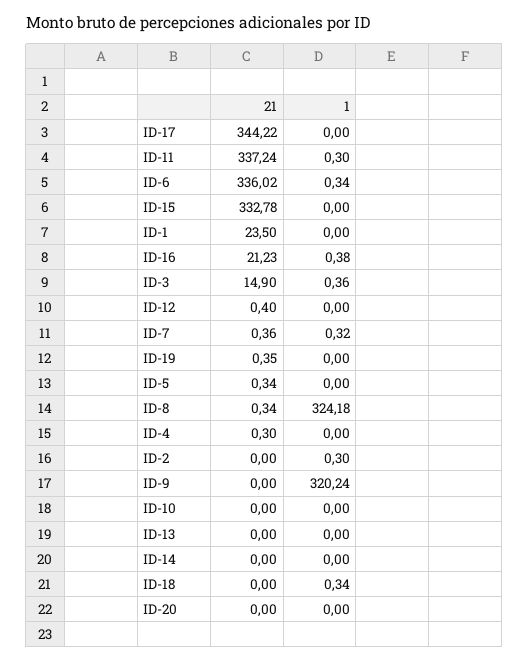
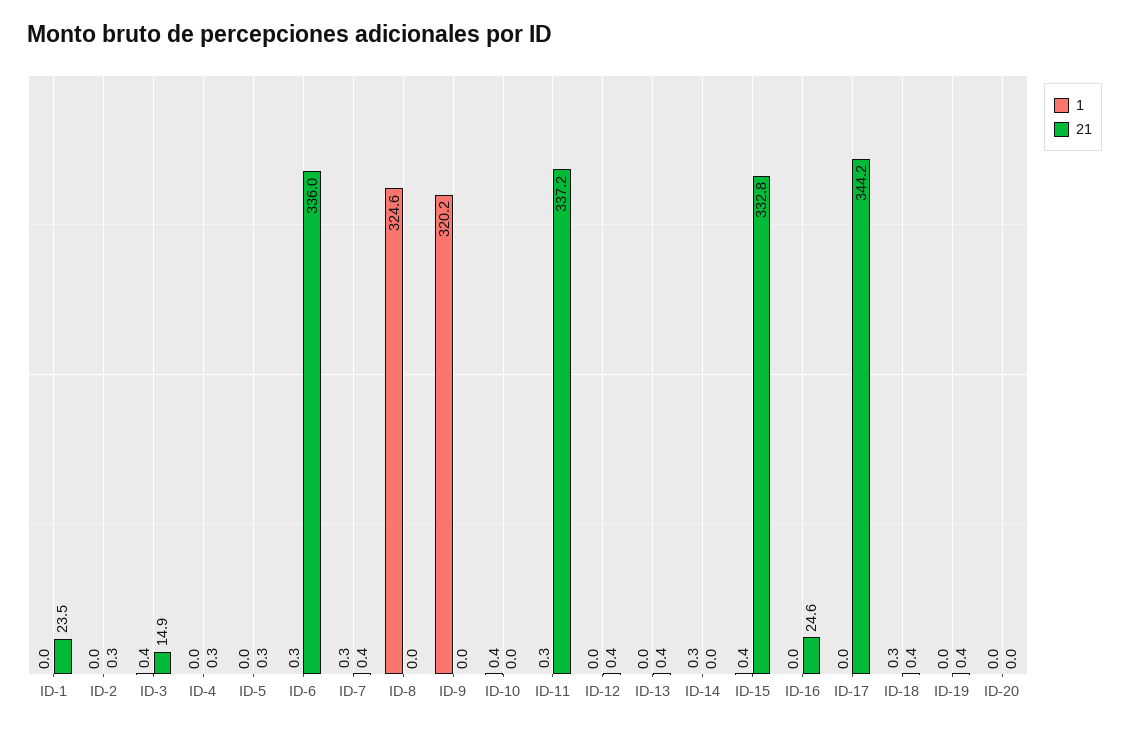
1, ID-15: 0 -> 0.4
21, ID-16: 21.23 -> 24.6
1, ID-16: 0.38 -> 0
21, ID-8: 0.34 -> 0
1, ID-8: 324.18 -> 324.6
21, ID-2: 0 -> 0.3
1, ID-2: 0.3 -> 0
1, ID-10: 0 -> 0.4
21, ID-13: 0 -> 0.4
1, ID-14: 0 -> 0.3
21, ID-18: 0 -> 0.4

